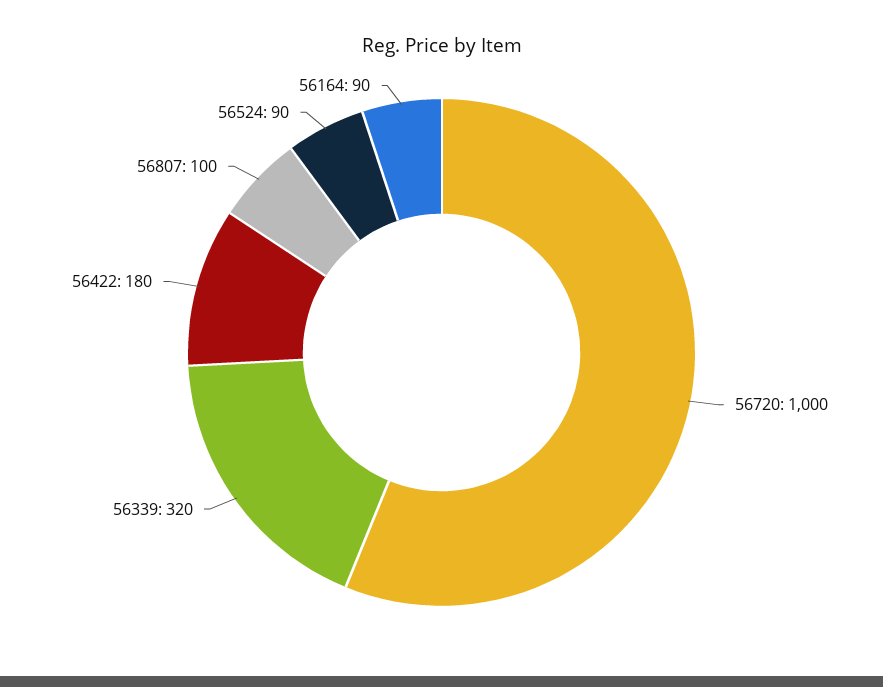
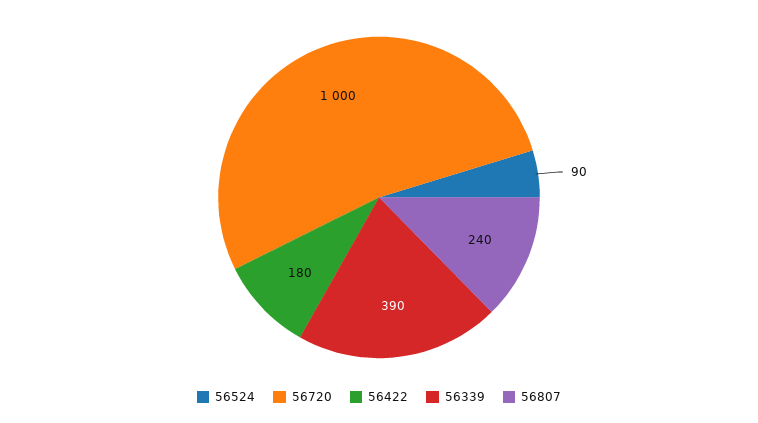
56339: 320 -> 390
56807: 100 -> 240
56164: 90 -> none

